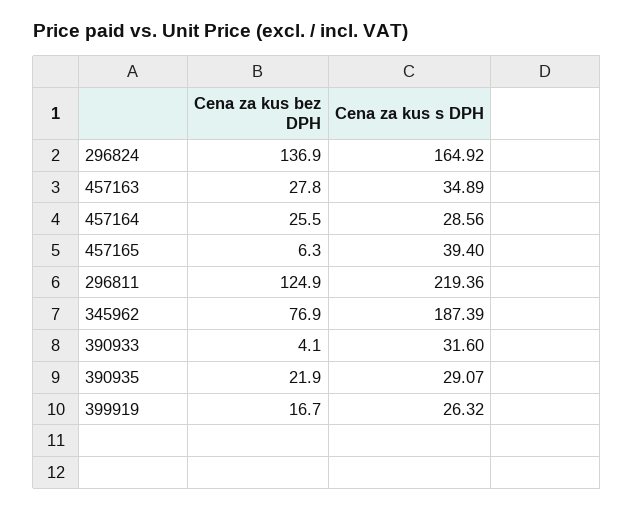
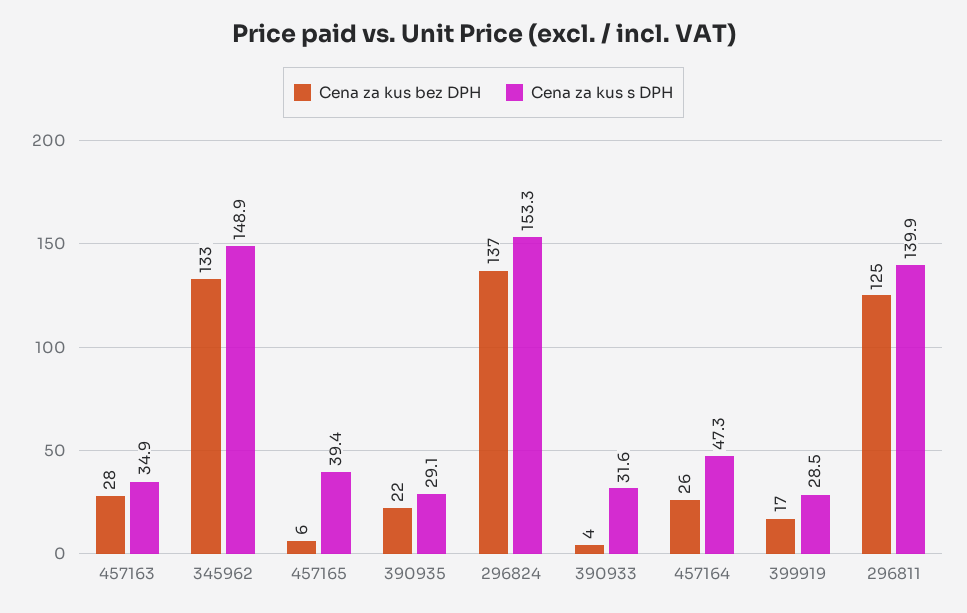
Cena za kus s DPH, 296824: 164.92 -> 153.3
Cena za kus s DPH, 457164: 28.56 -> 47.3
Cena za kus s DPH, 296811: 219.36 -> 139.9
Cena za kus bez DPH, 345962: 76.9 -> 133
Cena za kus s DPH, 345962: 187.39 -> 148.9
Cena za kus s DPH, 399919: 26.32 -> 28.5

